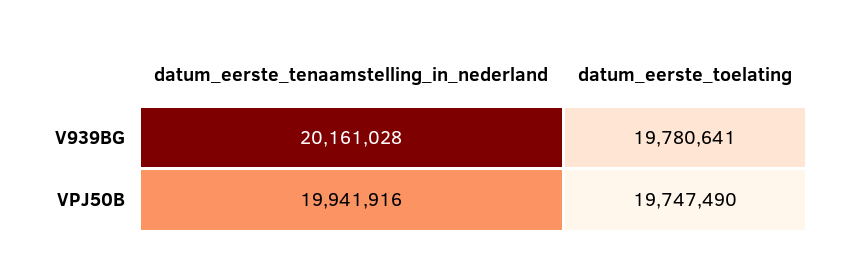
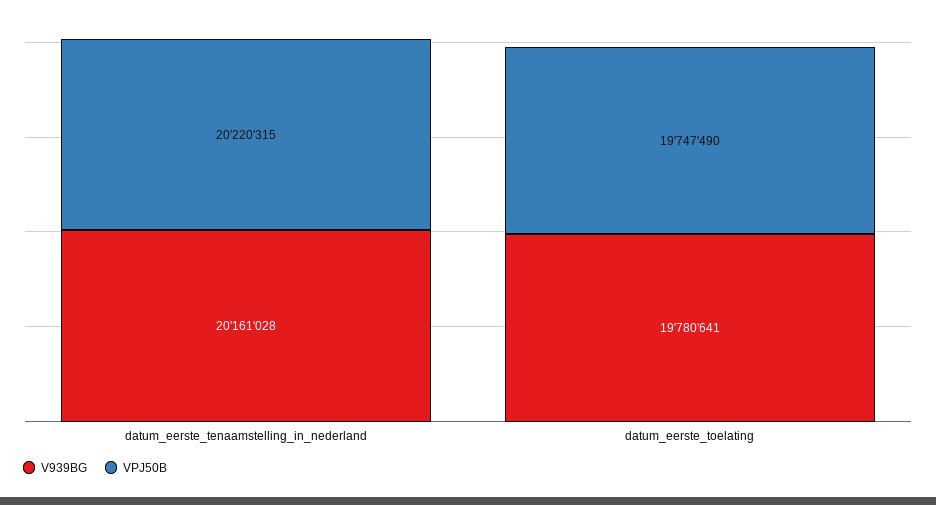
VPJ50B, datum_eerste_tenaamstelling_in_nederland: 19941916 -> 20220315

